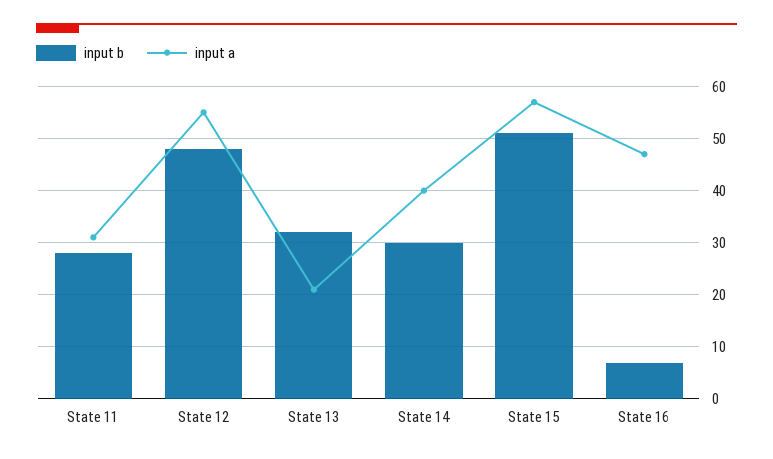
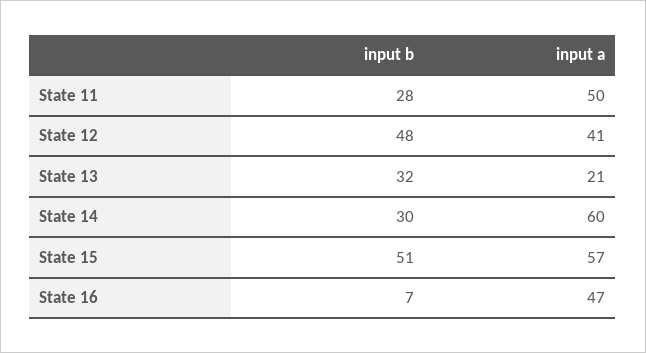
input a, State 11: 30 -> 50
input a, State 12: 55 -> 41
input a, State 14: 40 -> 60

